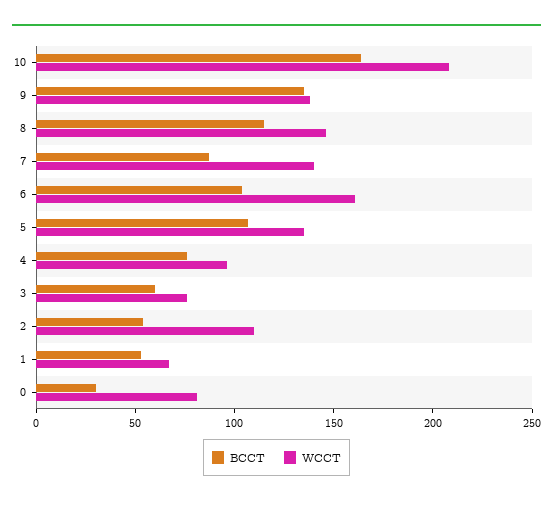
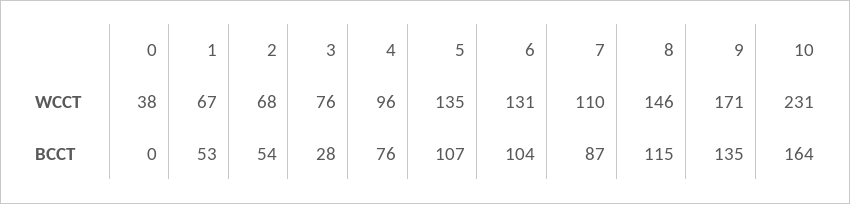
WCCT, 10: 210 -> 231
WCCT, 9: 140 -> 171
WCCT, 7: 140 -> 110
WCCT, 6: 160 -> 131
BCCT, 3: 60 -> 28
WCCT, 2: 110 -> 68
BCCT, 0: 30 -> 0
WCCT, 0: 80 -> 38

